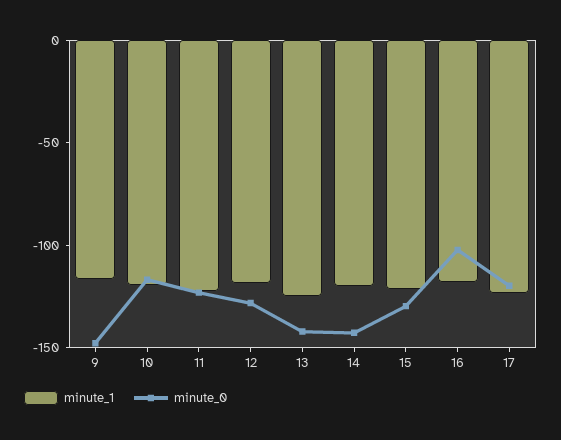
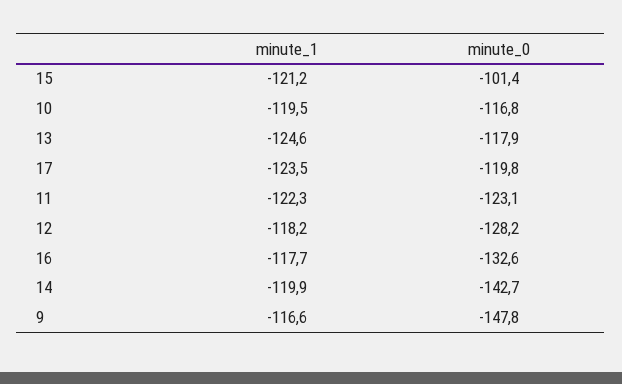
minute_0, 13: -140 -> -117.9
minute_0, 15: -130 -> -101.4
minute_0, 16: -100 -> -132.6

